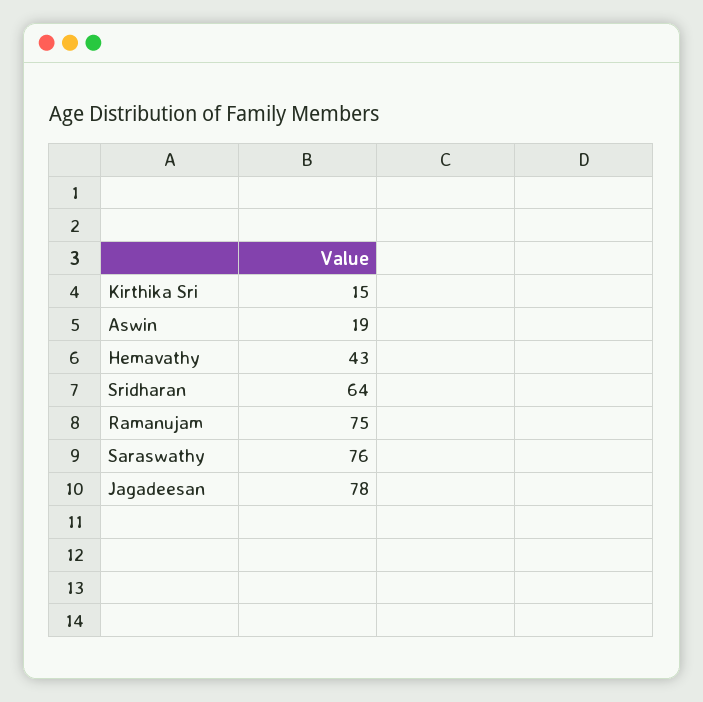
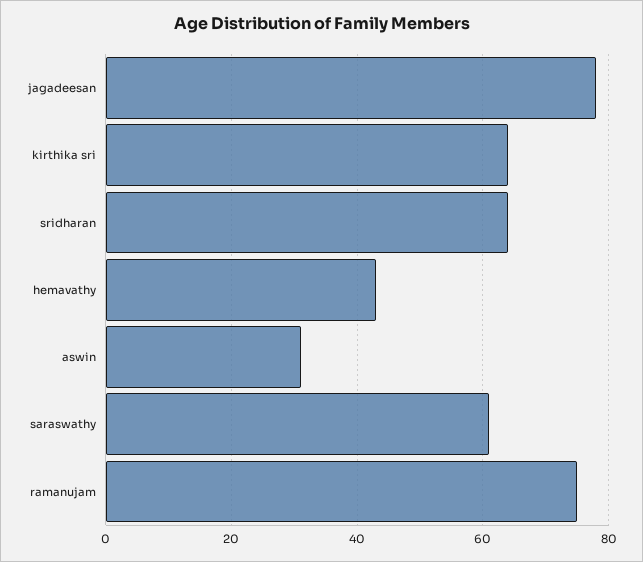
Kirthika Sri: 15 -> 65
Aswin: 19 -> 30
Saraswathy: 76 -> 60

